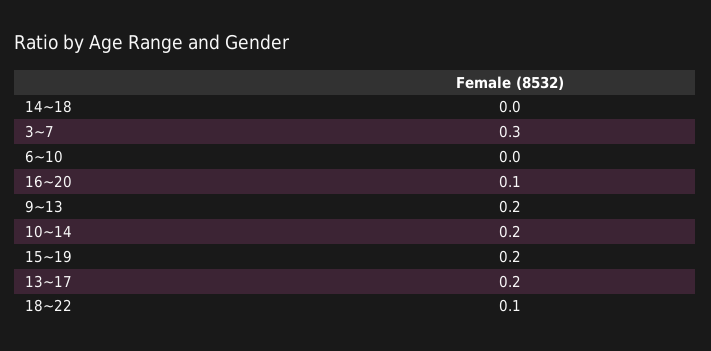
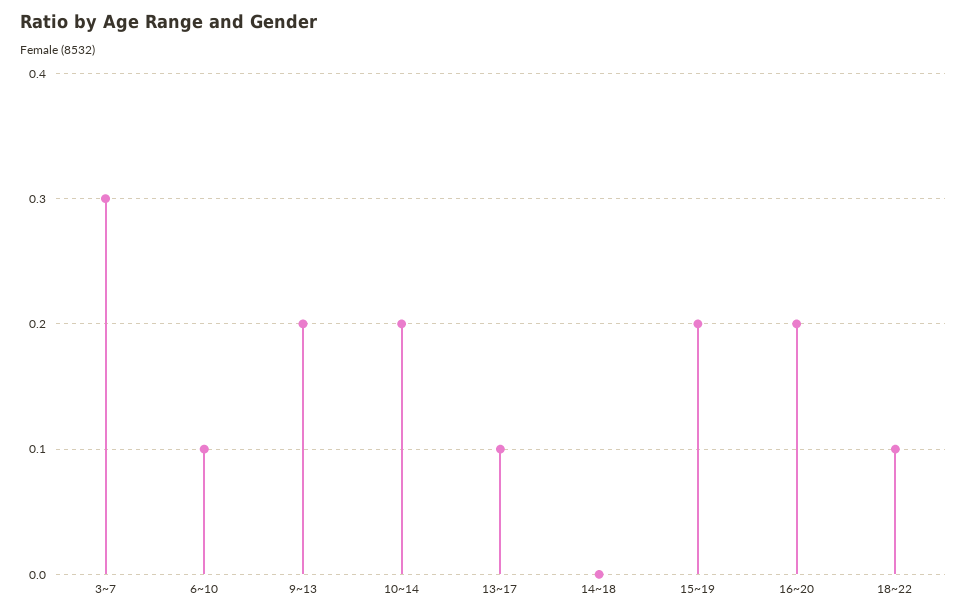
6~10: 0 -> 0.1
16~20: 0.1 -> 0.2
13~17: 0.2 -> 0.1

